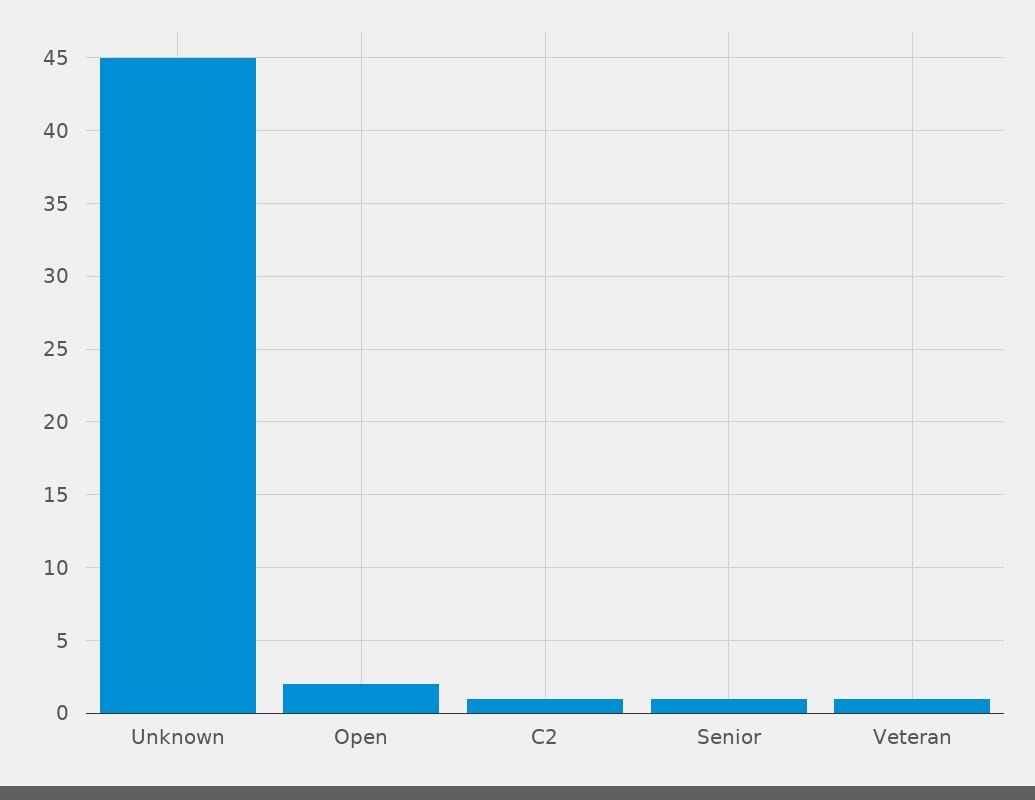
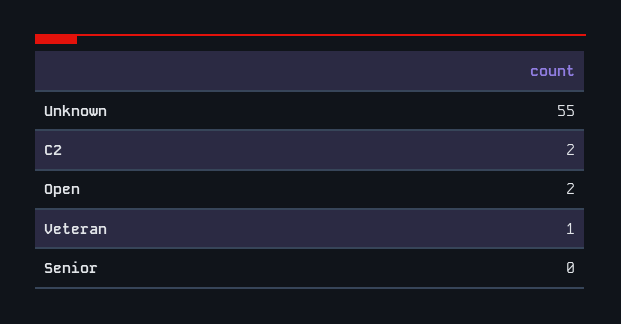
Unknown: 45 -> 55
C2: 1 -> 2
Senior: 1 -> 0

